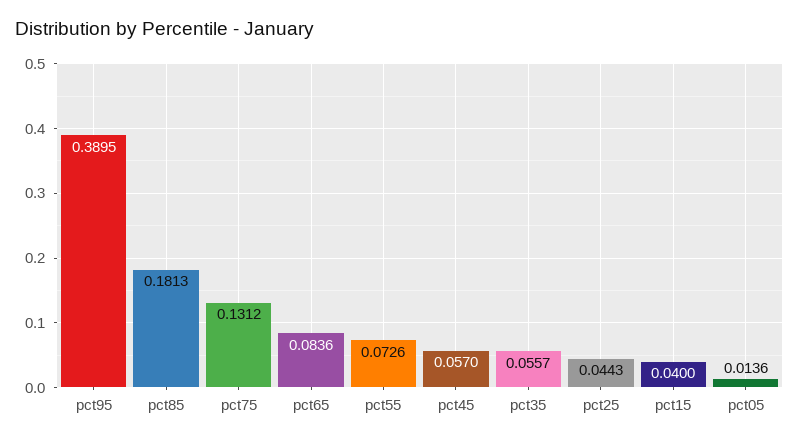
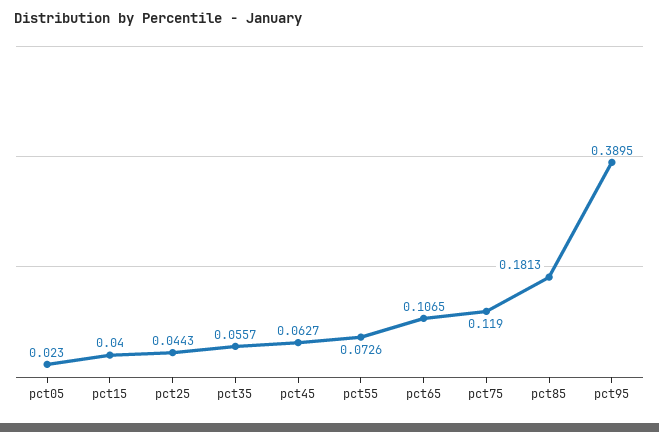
pct75: 0.1312 -> 0.119
pct65: 0.0836 -> 0.1065
pct45: 0.057 -> 0.0627
pct05: 0.0136 -> 0.023

